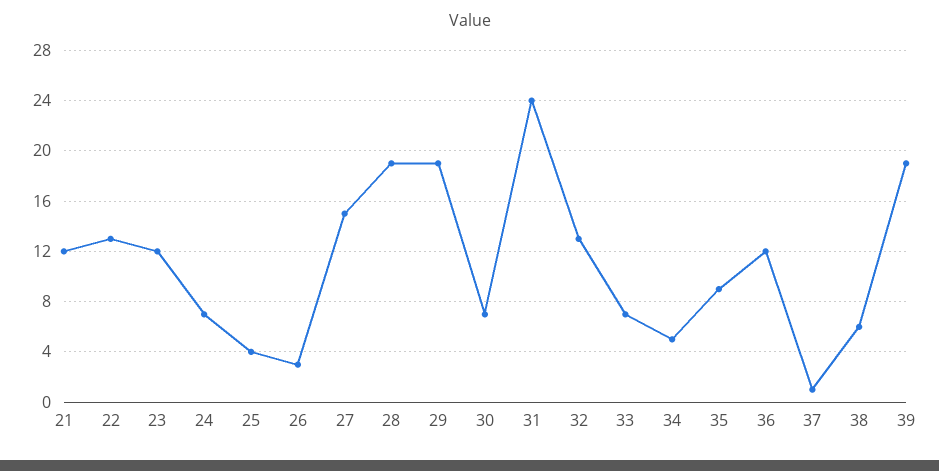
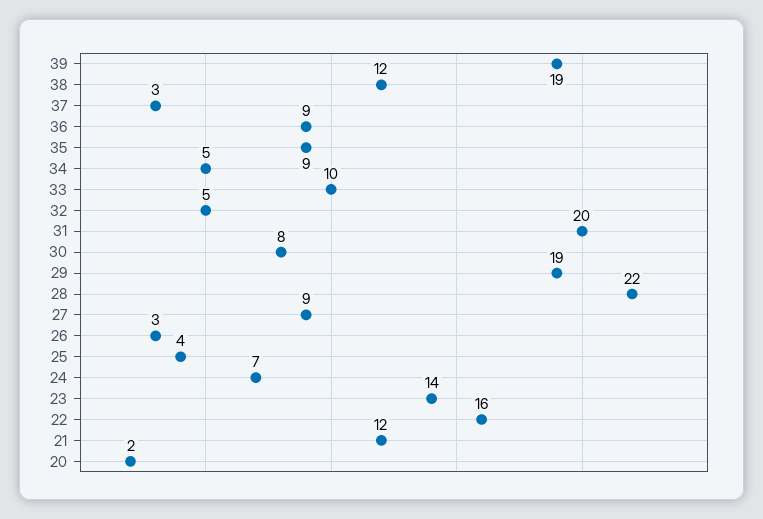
22: 13 -> 16
23: 12 -> 14
27: 15 -> 9
28: 19 -> 22
30: 7 -> 8
31: 24 -> 20
32: 13 -> 5
33: 7 -> 10
36: 12 -> 9
37: 1 -> 3
38: 6 -> 12
20: none -> 2

